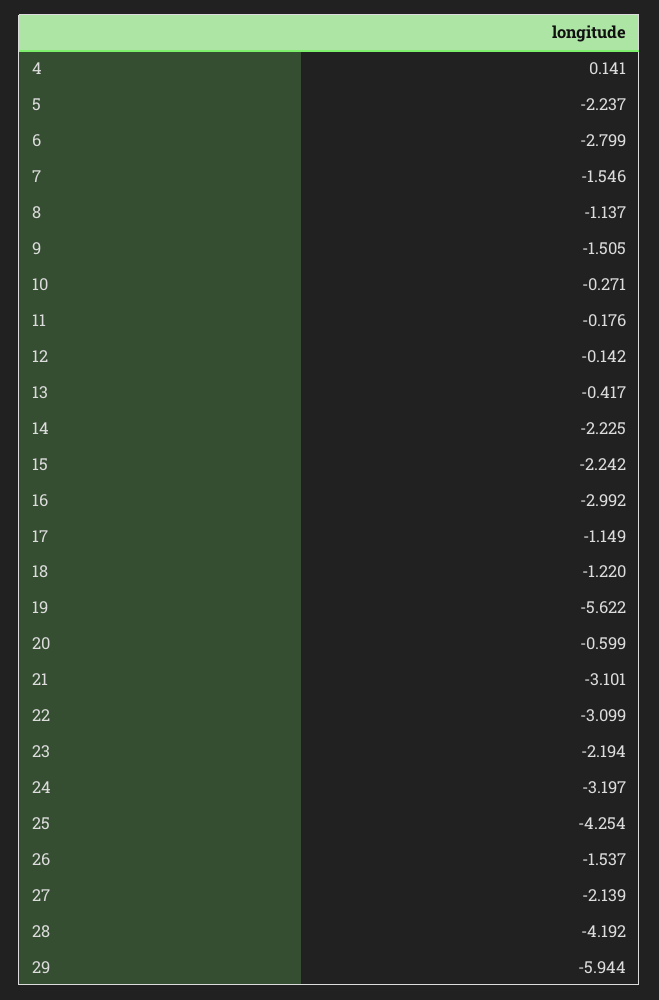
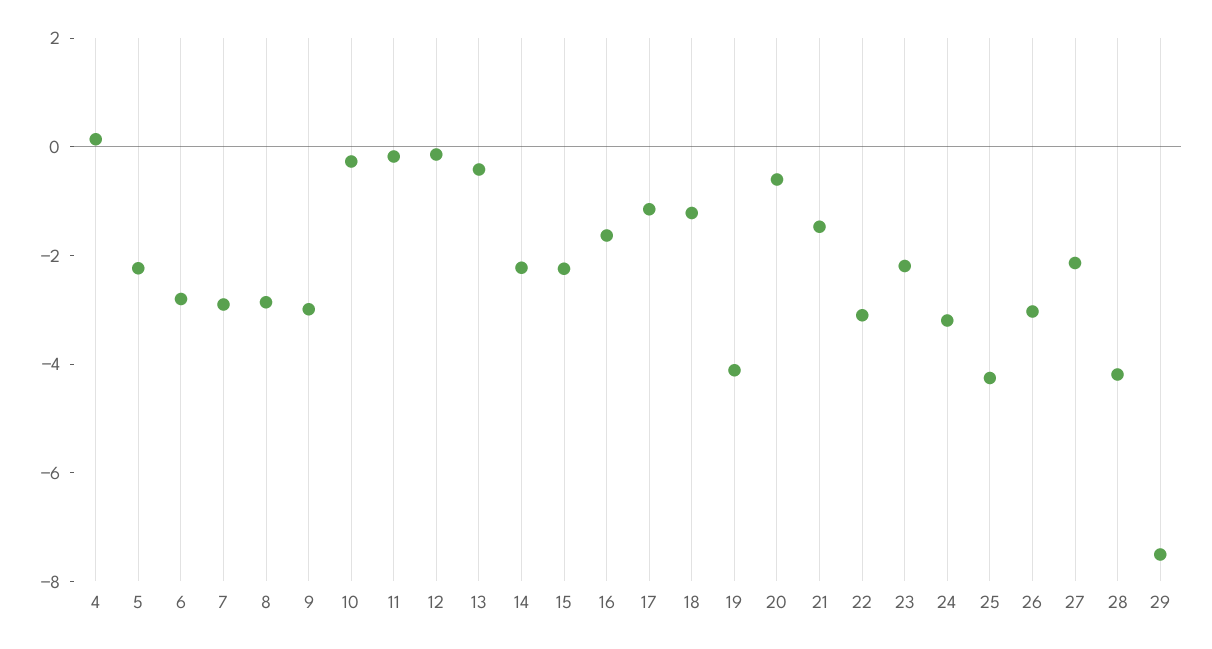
7: -1.546 -> -3
8: -1.137 -> -3
9: -1.505 -> -3
16: -2.992 -> -1.5
19: -5.622 -> -4
21: -3.101 -> -1.5
26: -1.537 -> -3
29: -5.944 -> -7.5

